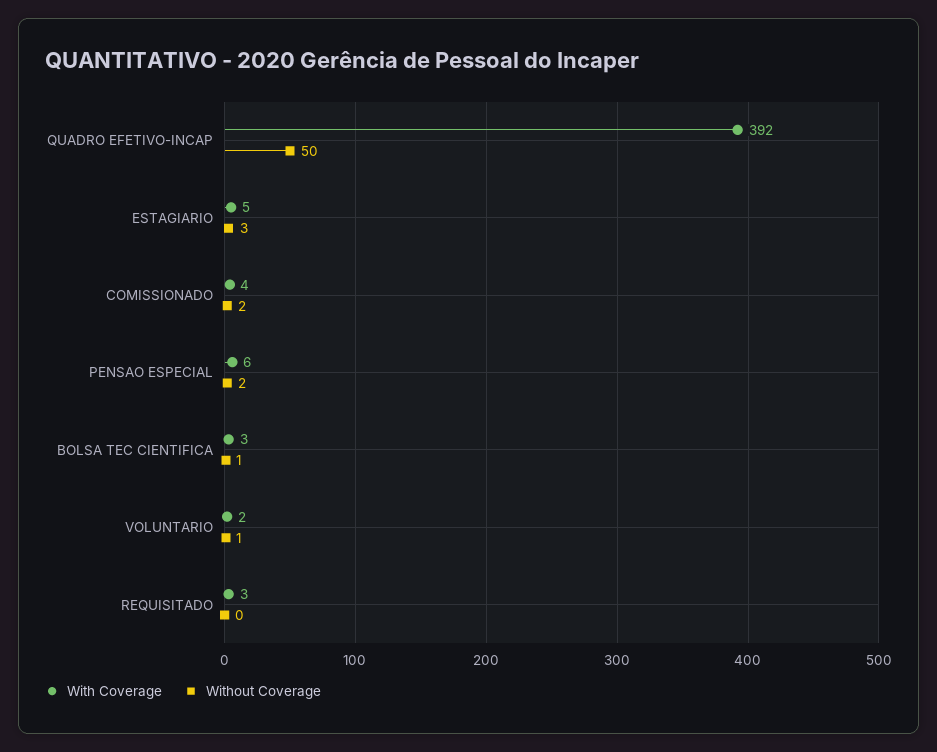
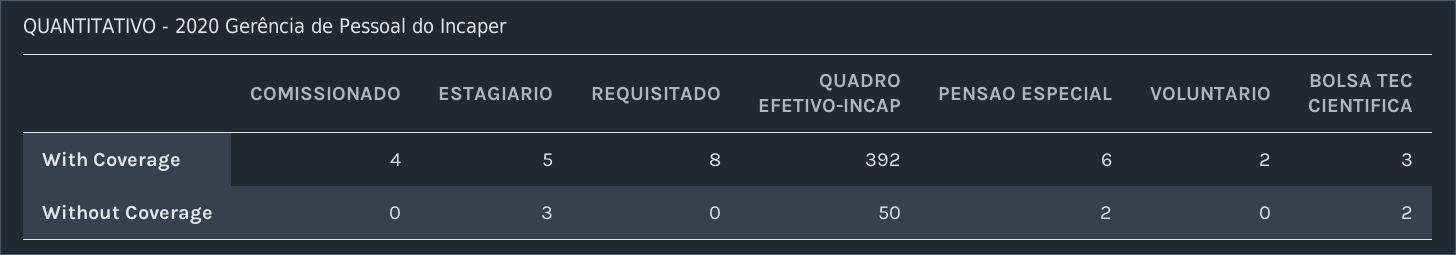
Without Coverage, COMISSIONADO: 2 -> 0
Without Coverage, BOLSA TEC CIENTIFICA: 1 -> 2
Without Coverage, VOLUNTARIO: 1 -> 0
With Coverage, REQUISITADO: 3 -> 8

